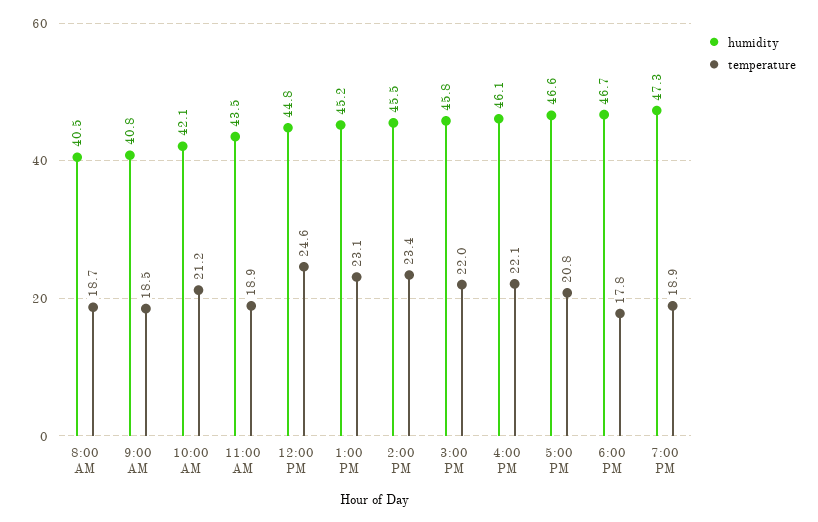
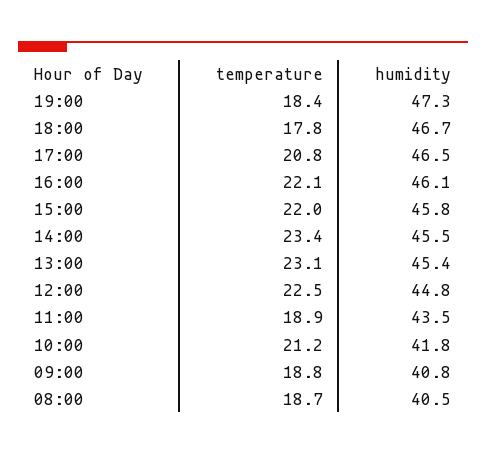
temperature, 9:00 AM: 18.5 -> 18.8
humidity, 10:00 AM: 42.1 -> 41.8
temperature, 12:00 PM: 24.6 -> 22.5
humidity, 1:00 PM: 45.2 -> 45.4
humidity, 5:00 PM: 46.6 -> 46.5
temperature, 7:00 PM: 18.9 -> 18.4

